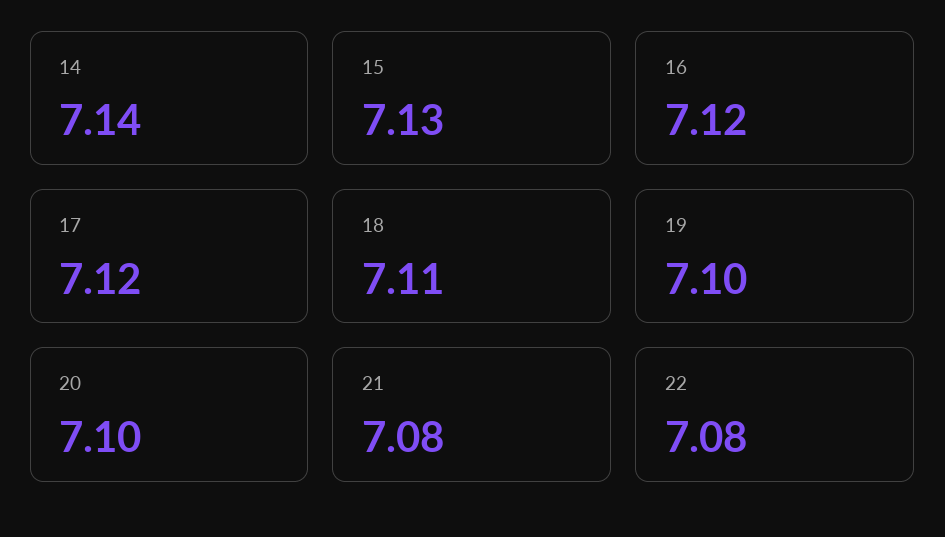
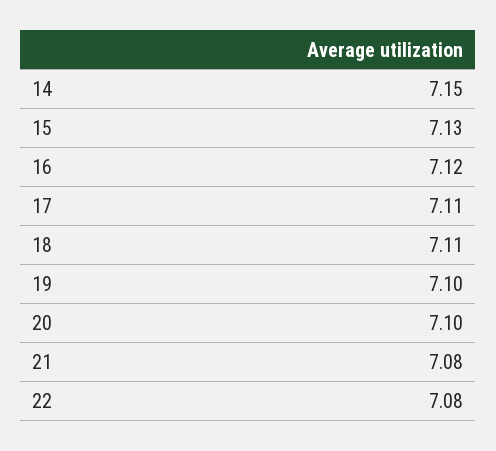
14: 7.14 -> 7.15
17: 7.12 -> 7.11

